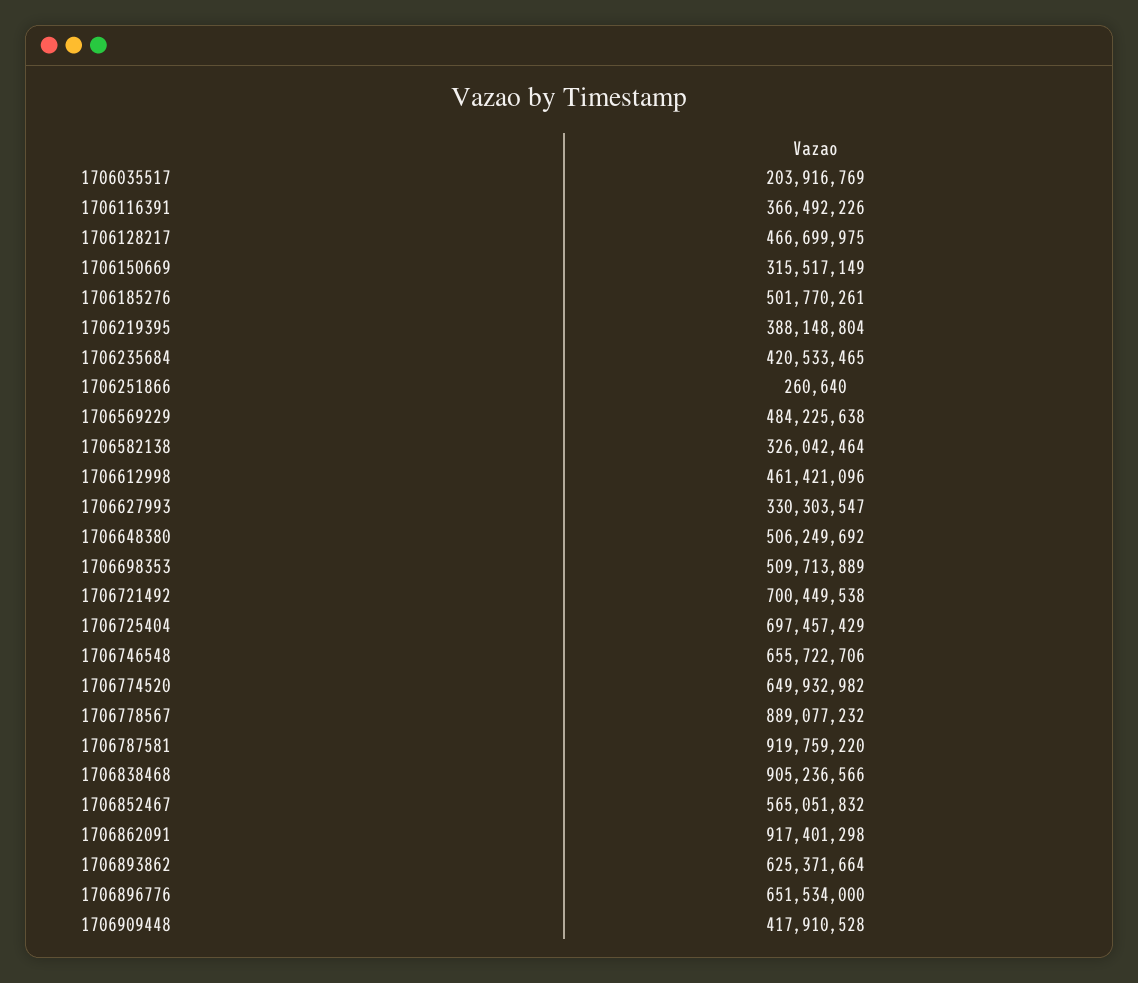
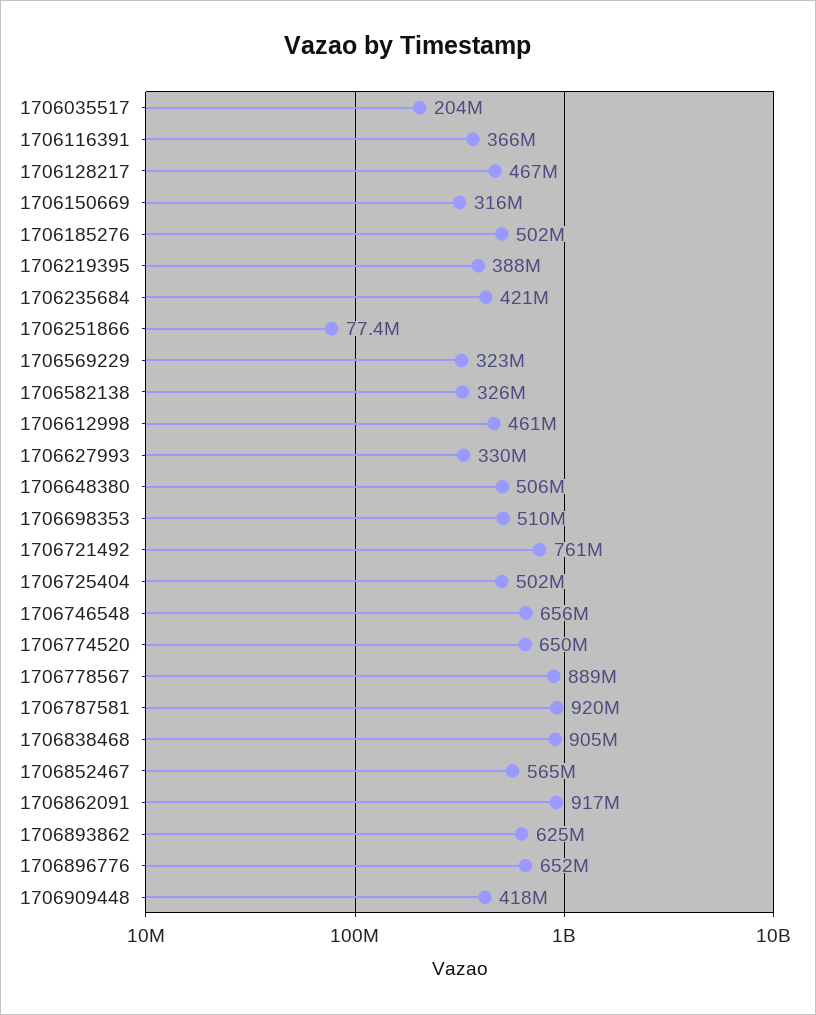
1706251866: 260640 -> 77400000
1706569229: 484225638 -> 323000000
1706721492: 700449538 -> 761000000
1706725404: 697457429 -> 502000000

